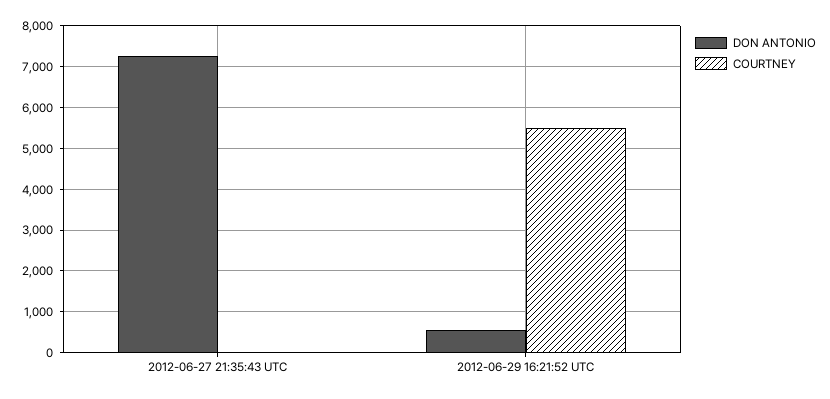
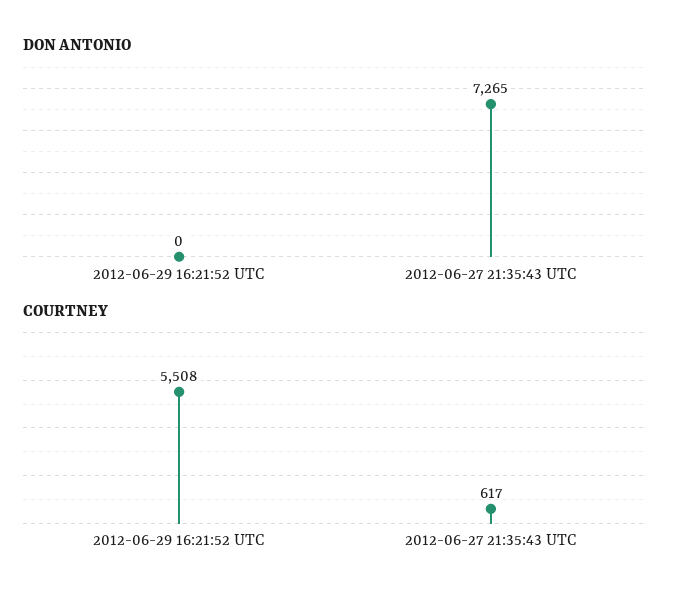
COURTNEY, 2012-06-27 21:35:43 UTC: 0 -> 617
DON ANTONIO, 2012-06-29 16:21:52 UTC: 600 -> 0

